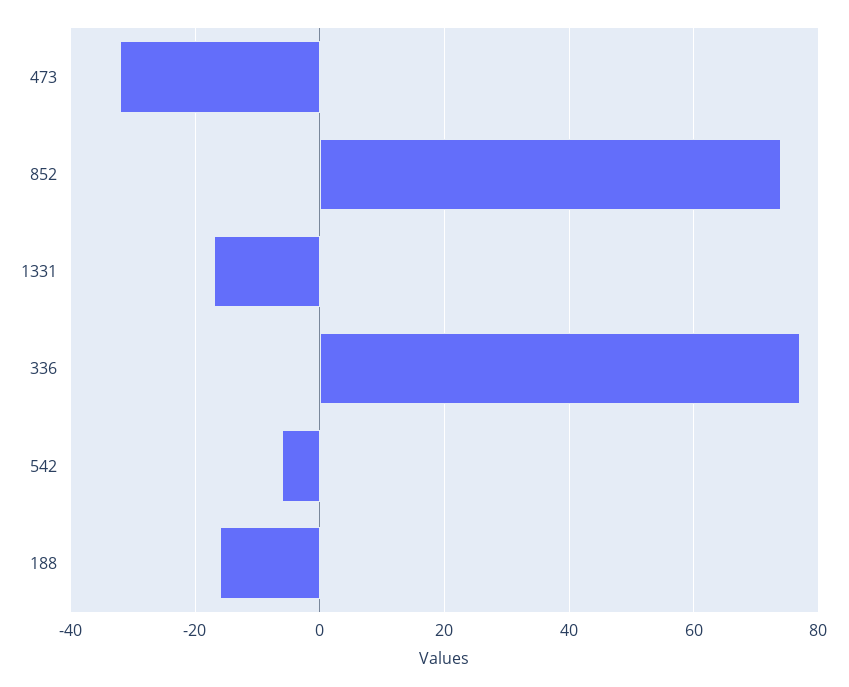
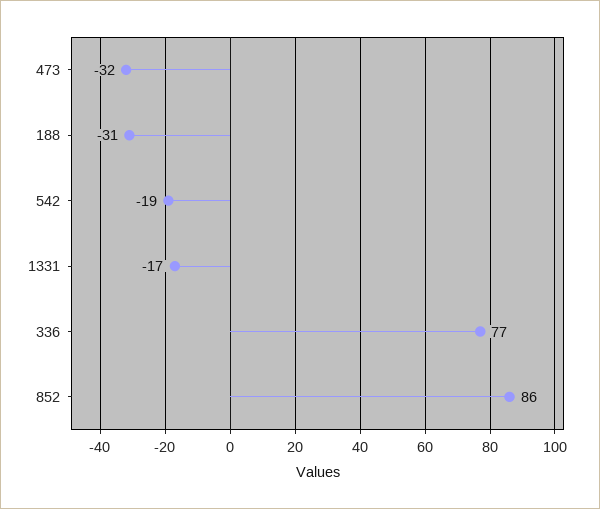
852: 75 -> 86
542: -5 -> -19
188: -15 -> -31

